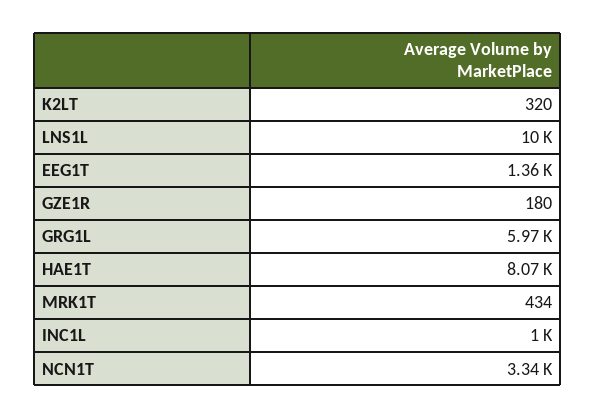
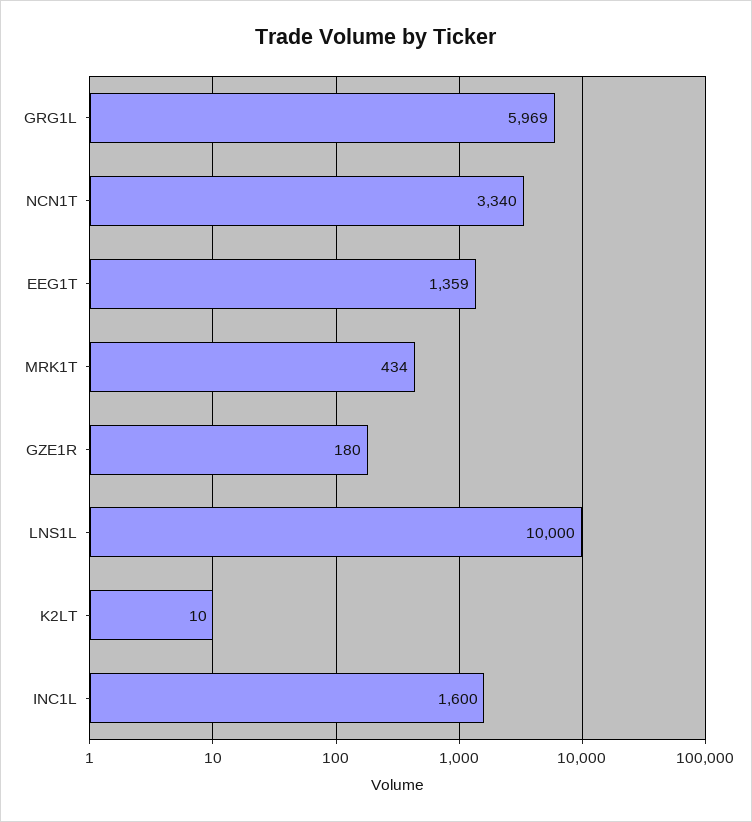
K2LT: 320 -> 10
HAE1T: 8070 -> none
INC1L: 1000 -> 1600

